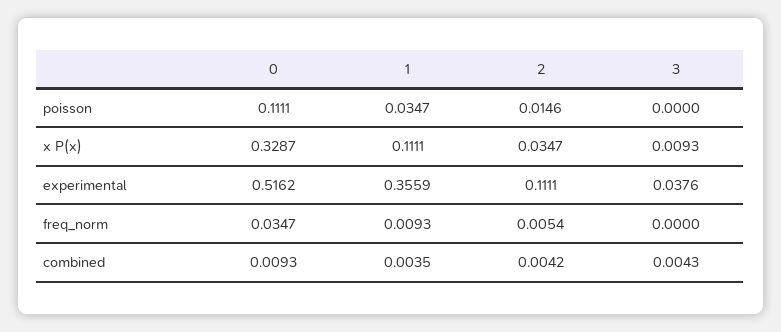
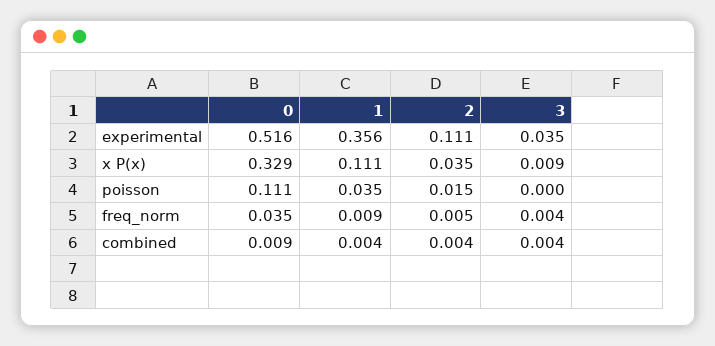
3, experimental: 0.0376 -> 0.035
3, freq_norm: 0 -> 0.004

